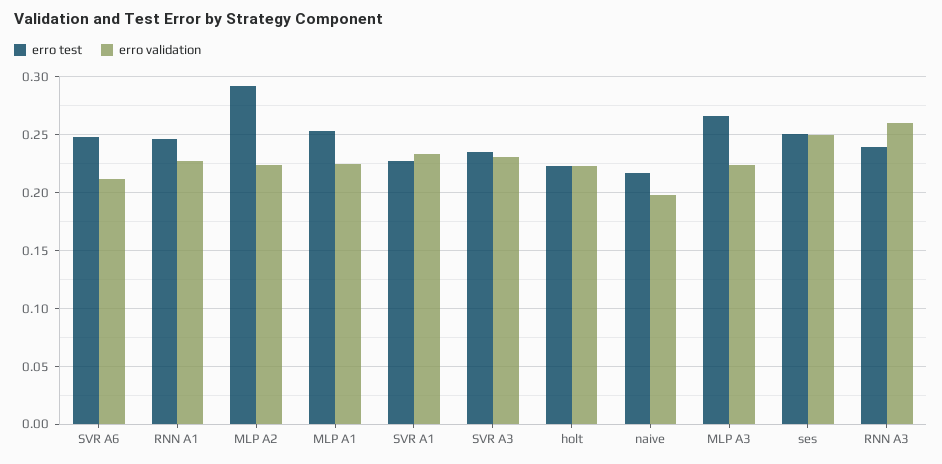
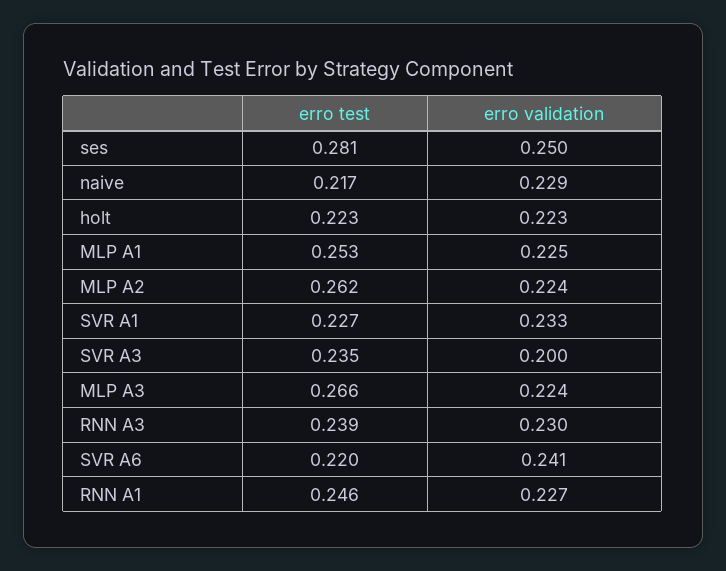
erro test, SVR A6: 0.25 -> 0.22
erro validation, SVR A6: 0.21 -> 0.241
erro test, MLP A2: 0.29 -> 0.262
erro validation, SVR A3: 0.23 -> 0.2
erro validation, naive: 0.2 -> 0.229
erro test, ses: 0.25 -> 0.281
erro validation, RNN A3: 0.26 -> 0.23

